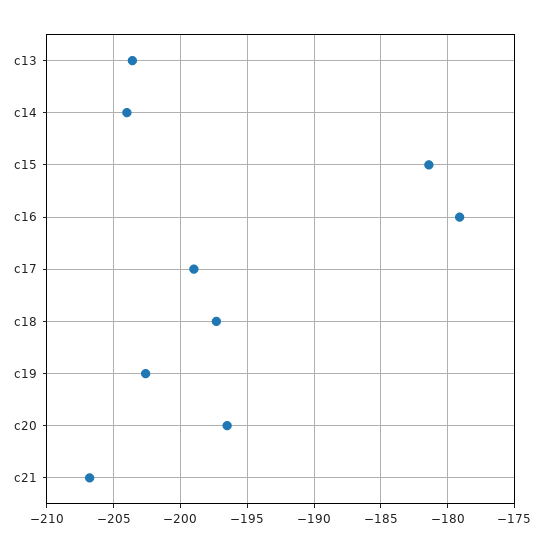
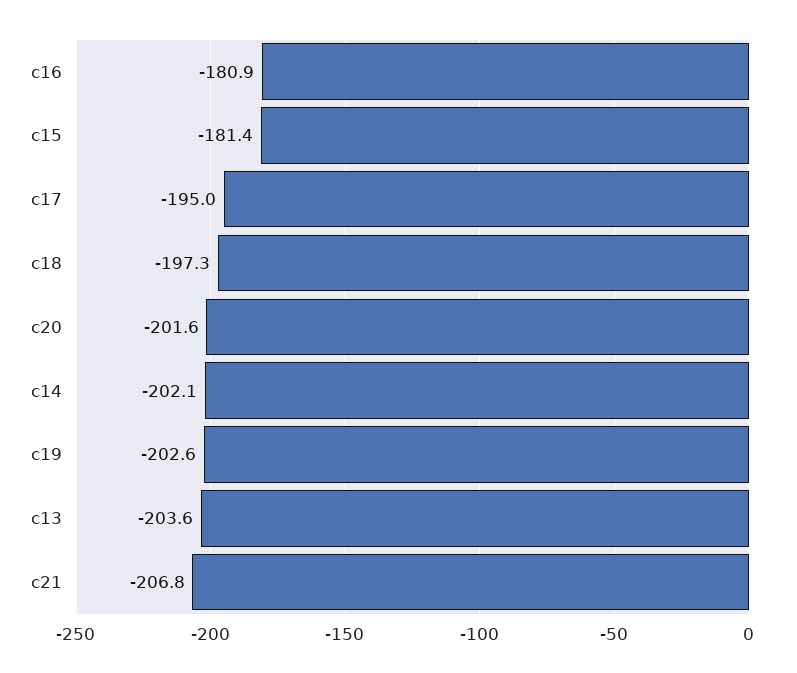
c14: -204 -> -202.1
c16: -179 -> -180.9
c17: -199 -> -195
c20: -196.5 -> -201.6

